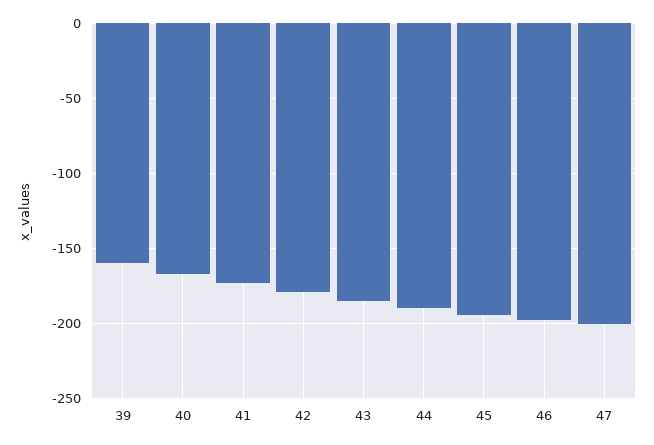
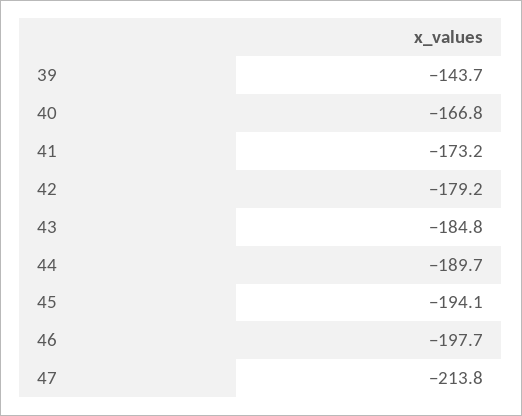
39: -160 -> -143.7
47: -200 -> -213.8

